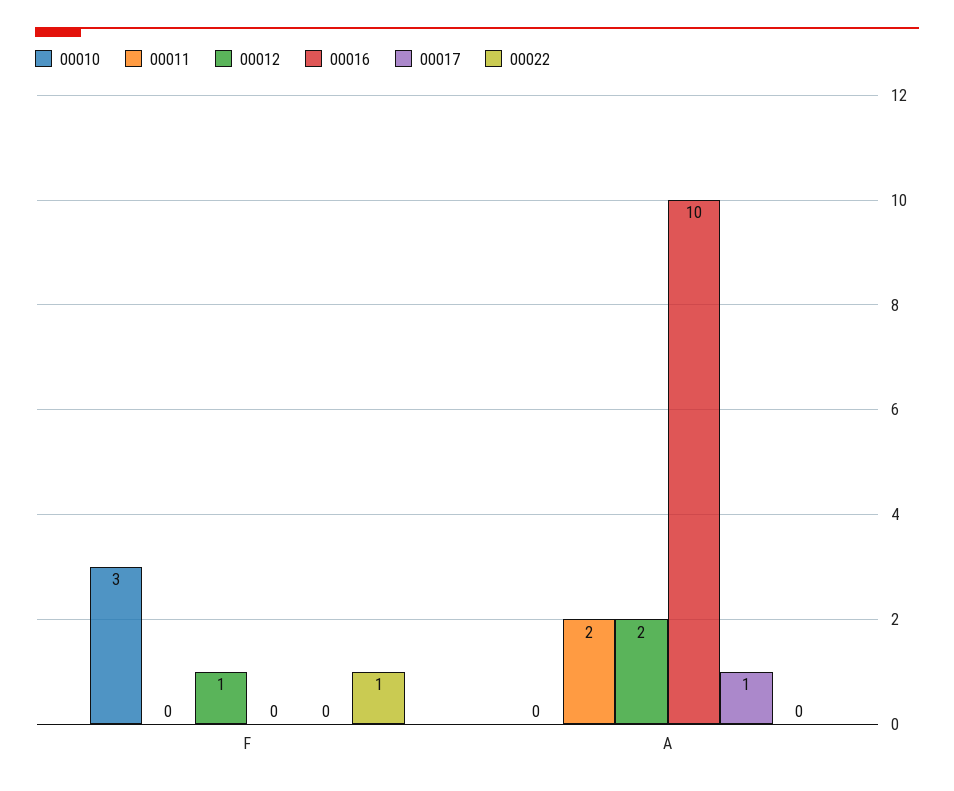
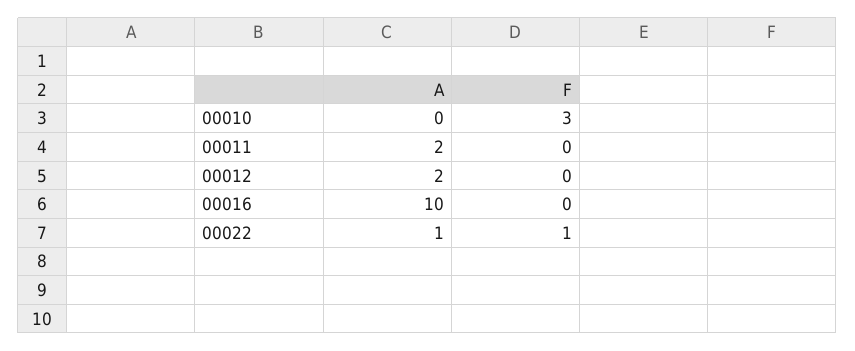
00012, F: 1 -> 0
00017, F: 0 -> none
00017, A: 1 -> none
00022, A: 0 -> 1

